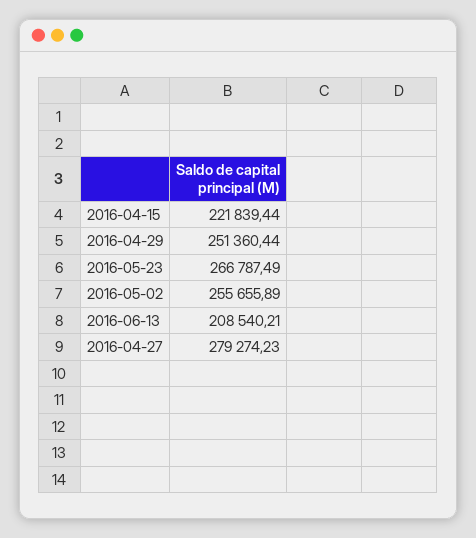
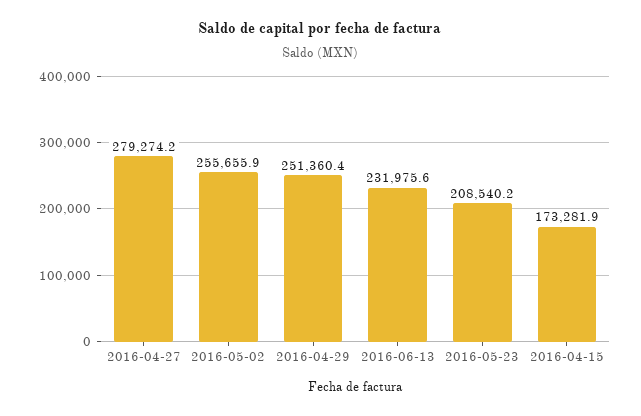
2016-04-15: 221839.44 -> 173281.9
2016-05-23: 266787.49 -> 208540.2
2016-06-13: 208540.21 -> 231975.6

